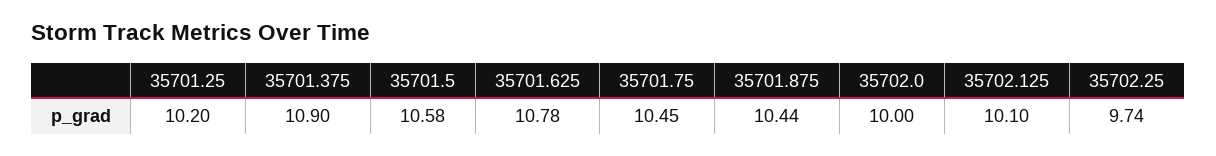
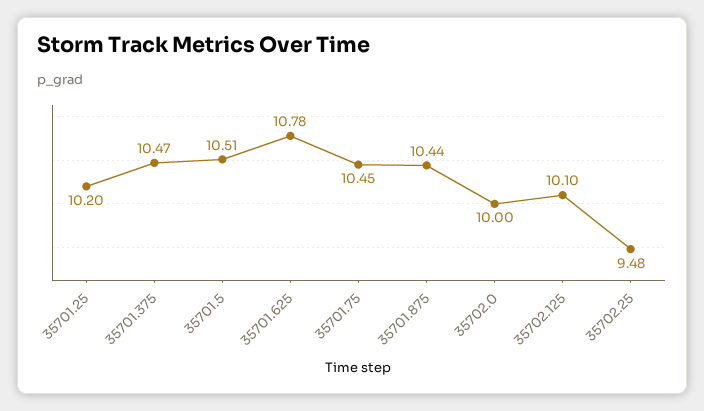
35701.375: 10.9 -> 10.47
35701.5: 10.58 -> 10.51
35702.25: 9.74 -> 9.48

